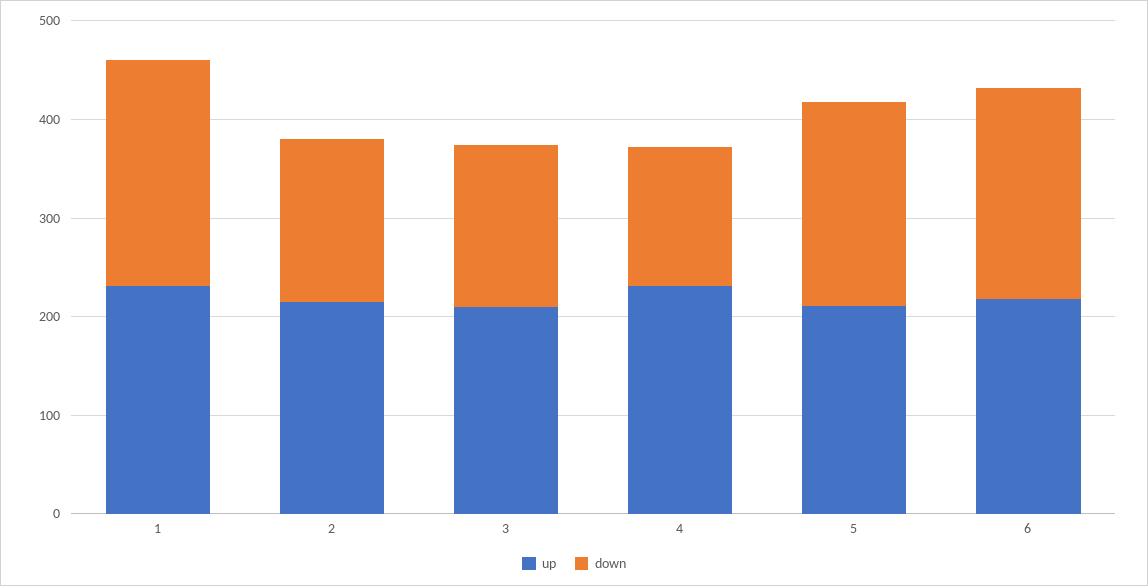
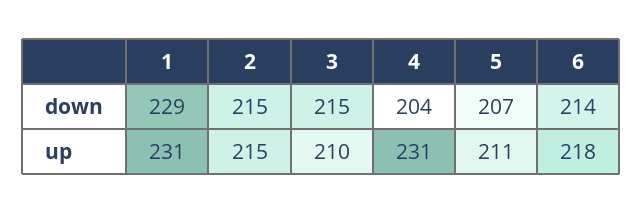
down, 2: 160 -> 215
down, 3: 160 -> 215
down, 4: 140 -> 204

